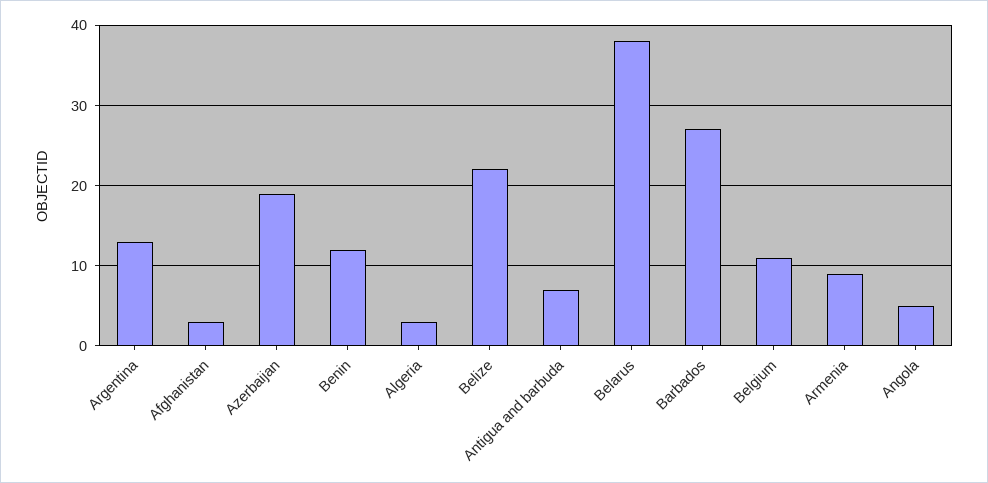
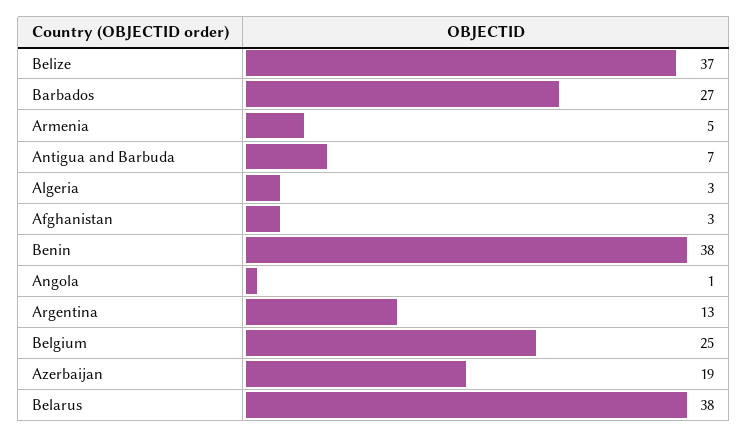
Benin: 12 -> 38
Belize: 22 -> 37
Belgium: 11 -> 25
Armenia: 9 -> 5
Angola: 5 -> 1

